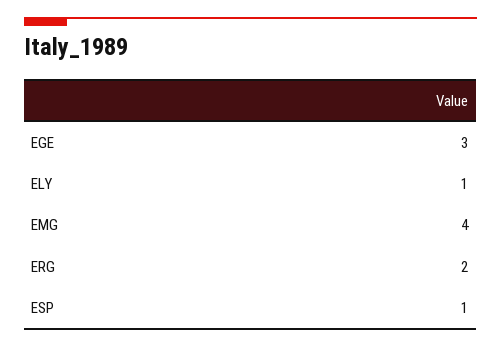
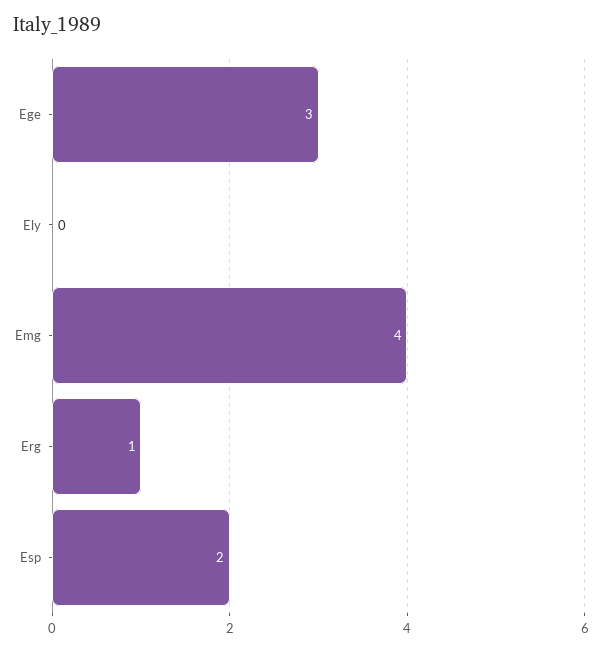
ELY: 1 -> 0
ERG: 2 -> 1
ESP: 1 -> 2

